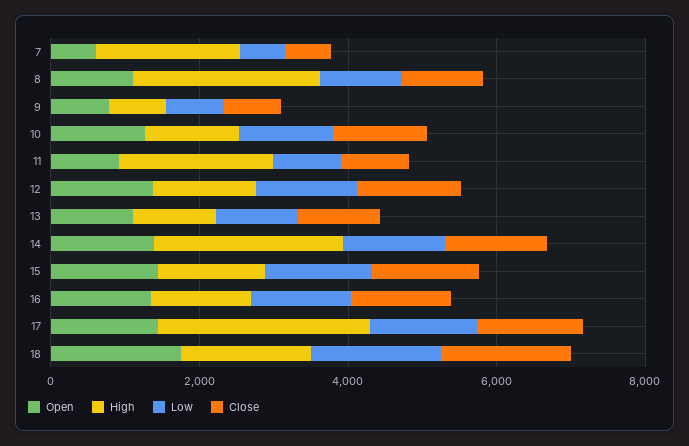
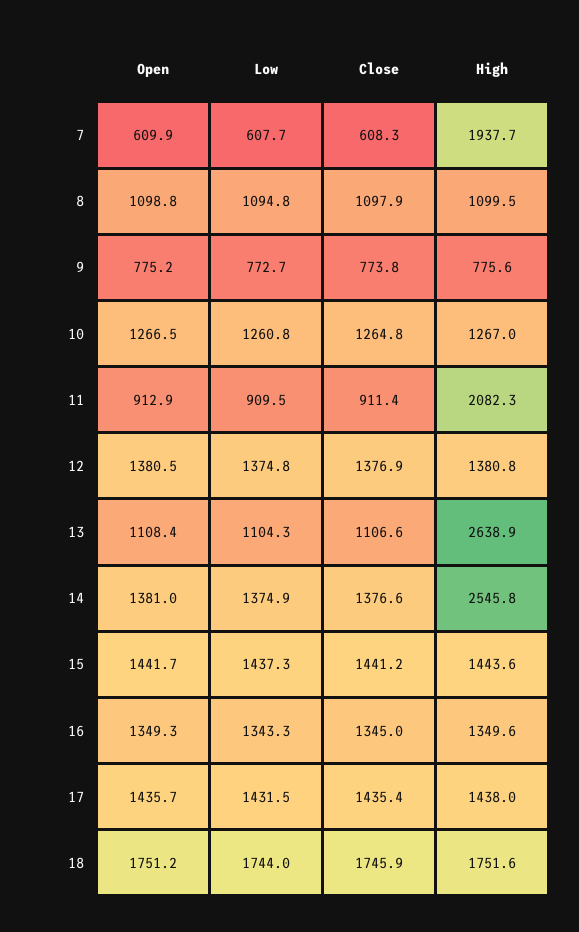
High, 8: 2500 -> 1099.5
High, 13: 1000 -> 2638.9
High, 17: 3000 -> 1438

